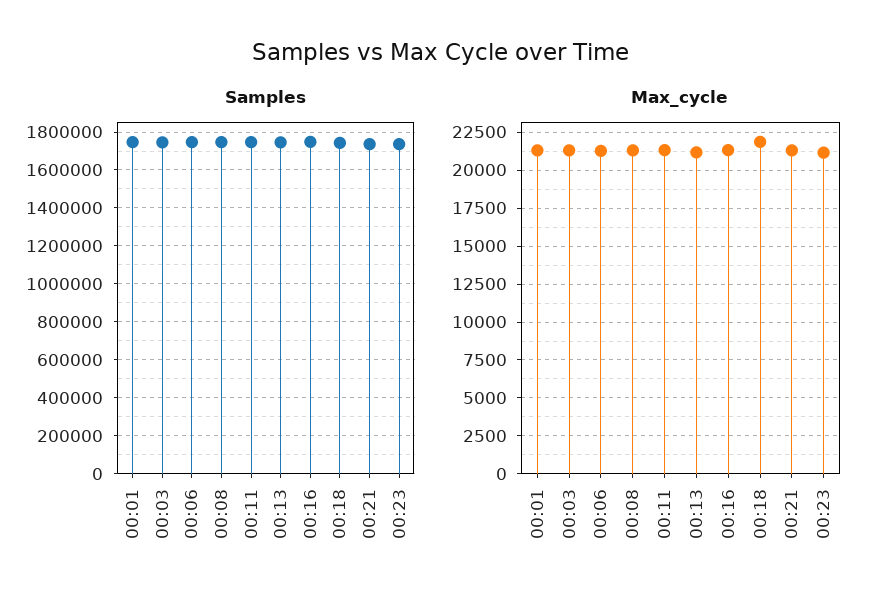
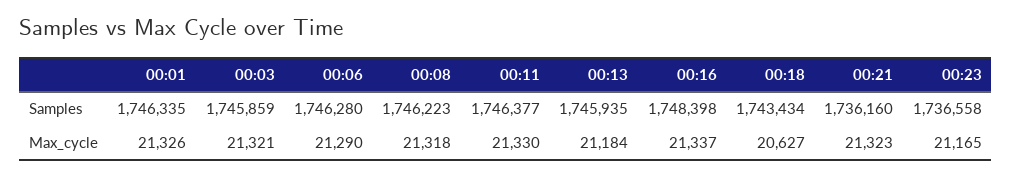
Max_cycle, 00:18: 22000 -> 20627

